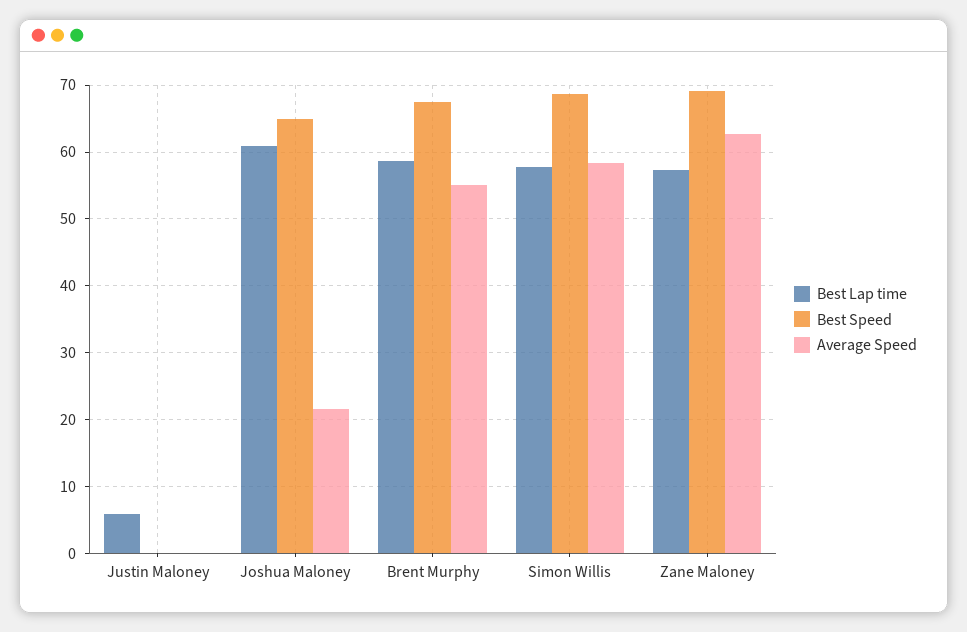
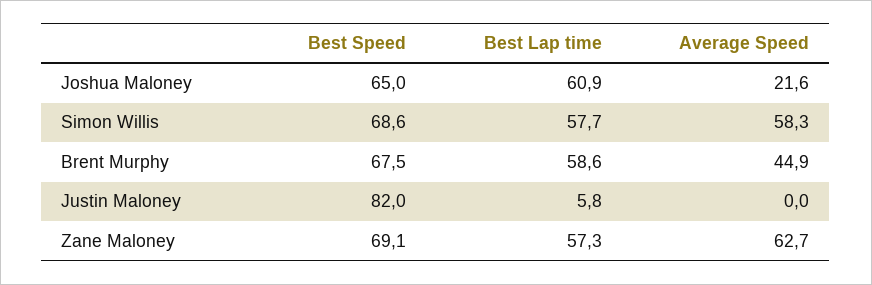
Best Speed, Justin Maloney: 0 -> 82
Average Speed, Brent Murphy: 55 -> 44.9

